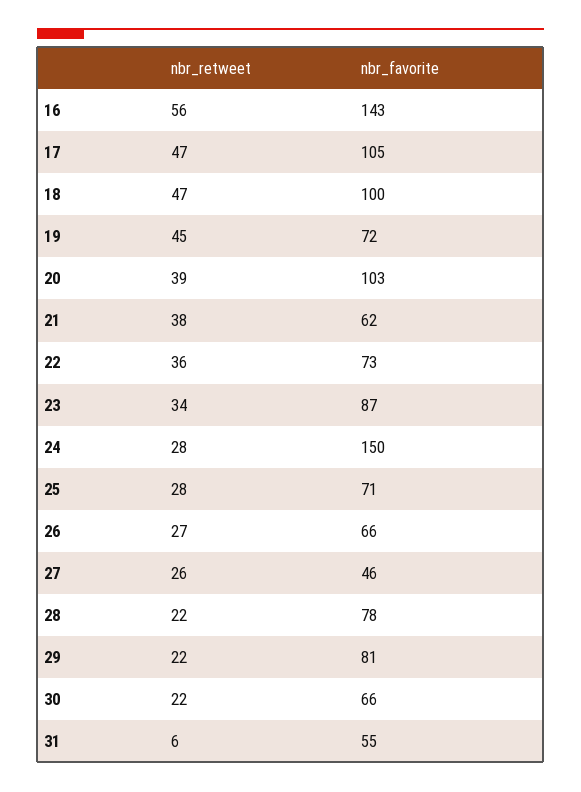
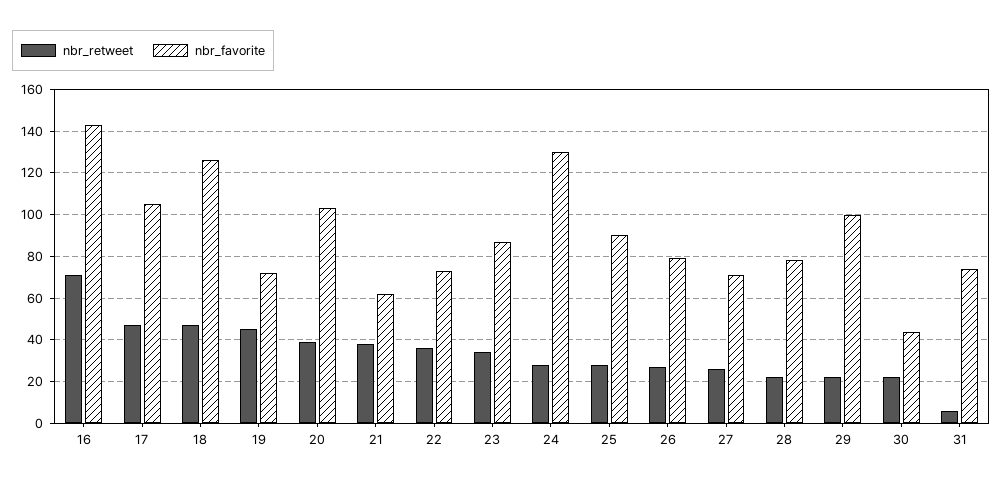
nbr_retweet, 16: 56 -> 70
nbr_favorite, 18: 100 -> 125
nbr_favorite, 24: 150 -> 130
nbr_favorite, 25: 71 -> 90
nbr_favorite, 26: 66 -> 80
nbr_favorite, 27: 46 -> 70
nbr_favorite, 29: 81 -> 100
nbr_favorite, 30: 66 -> 45
nbr_favorite, 31: 55 -> 75

